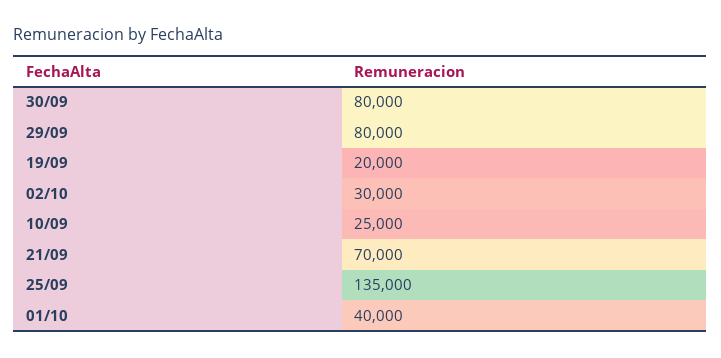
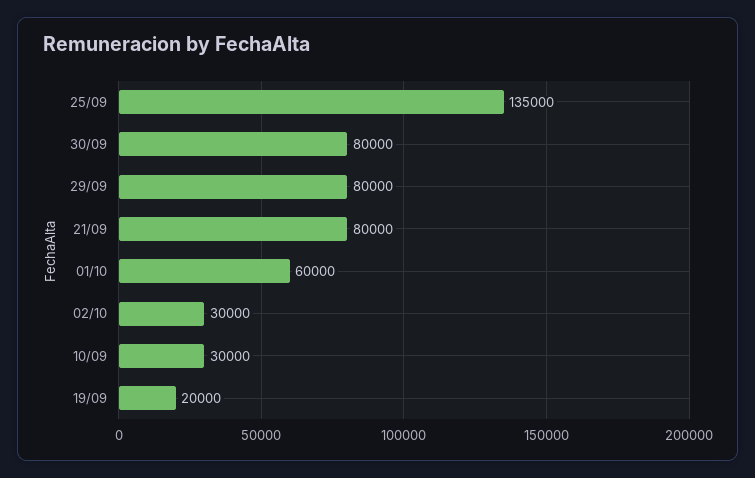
10/09: 25000 -> 30000
21/09: 70000 -> 80000
01/10: 40000 -> 60000

